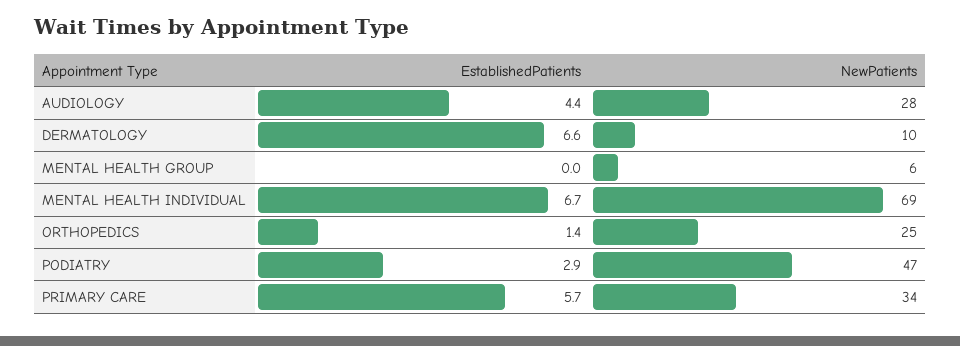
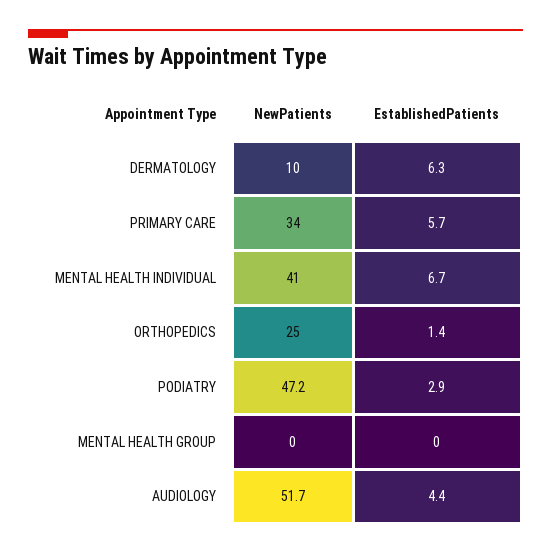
NewPatients, AUDIOLOGY: 28 -> 51.7
EstablishedPatients, DERMATOLOGY: 6.6 -> 6.3
NewPatients, MENTAL HEALTH GROUP: 6 -> 0
NewPatients, MENTAL HEALTH INDIVIDUAL: 69 -> 41

